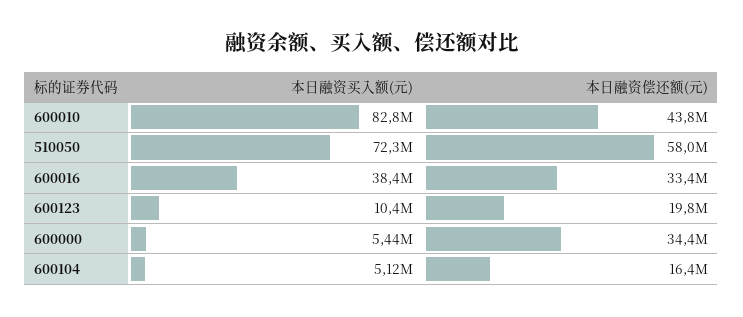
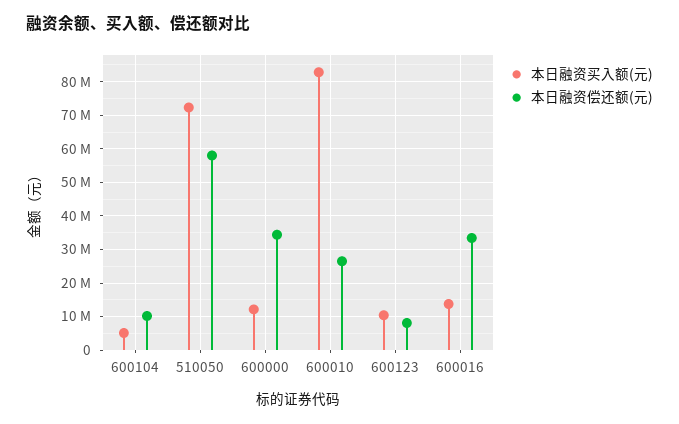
本日融资偿还额(元), 600010: 43800000 -> 26000000
本日融资买入额(元), 600016: 38400000 -> 14000000
本日融资偿还额(元), 600123: 19800000 -> 8000000
本日融资买入额(元), 600000: 5440000 -> 12000000
本日融资偿还额(元), 600104: 16400000 -> 10000000

